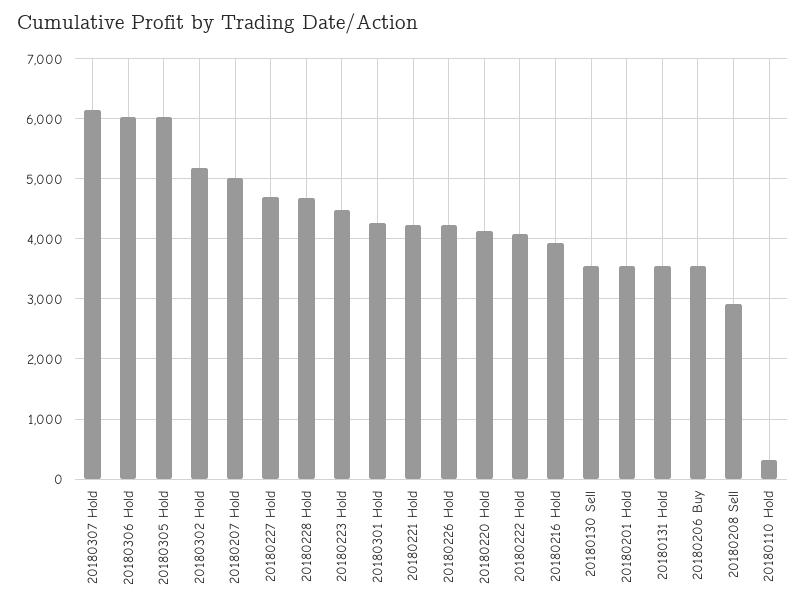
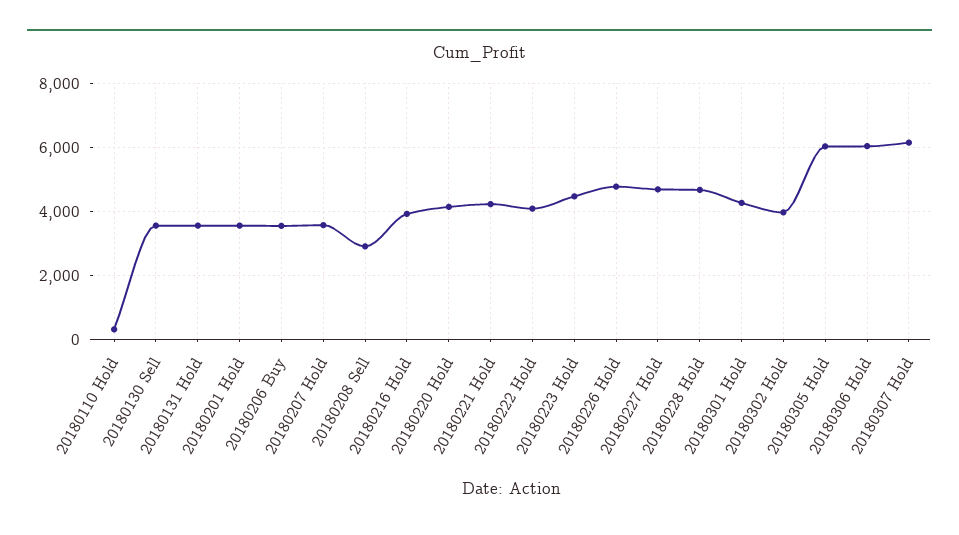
20180302 Hold: 5200 -> 4000
20180207 Hold: 5000 -> 3600
20180226 Hold: 4200 -> 4800

